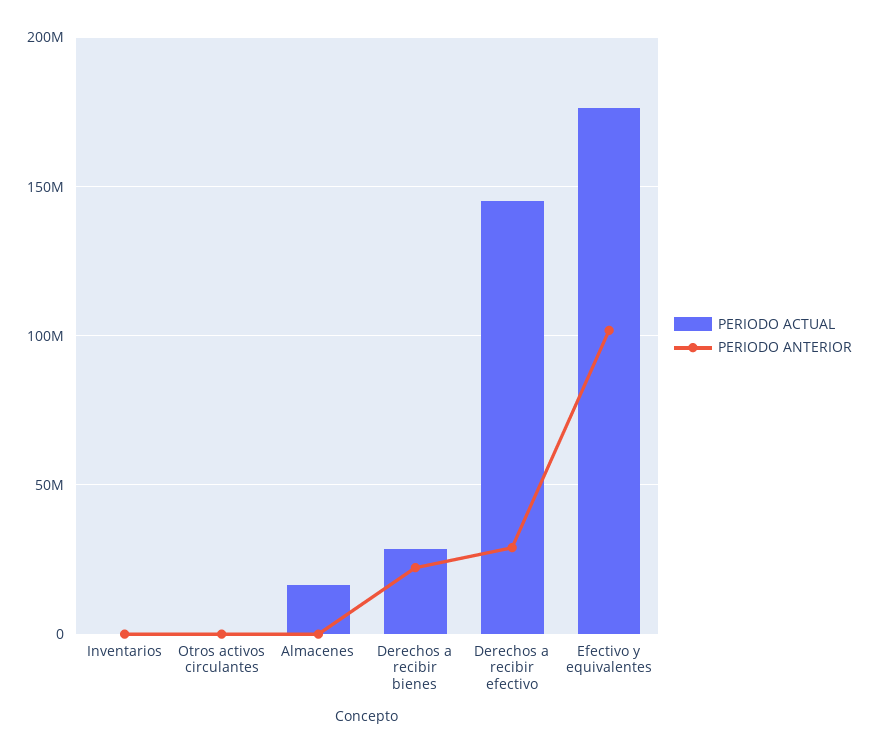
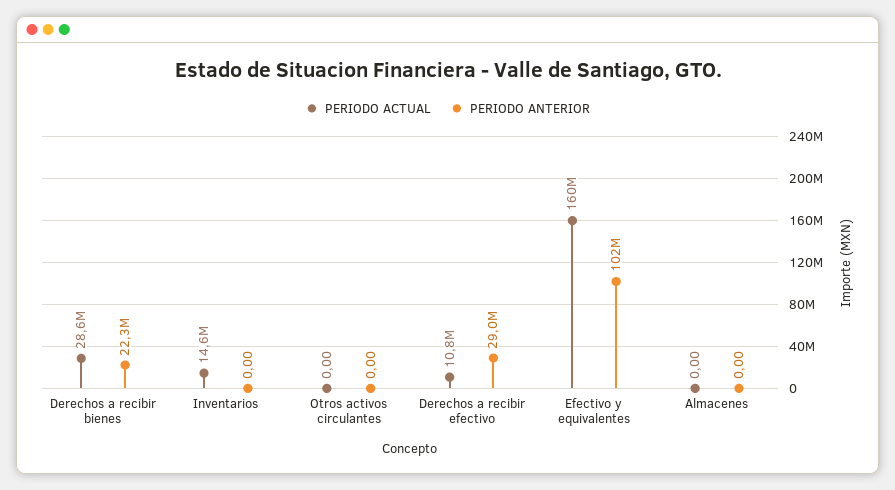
PERIODO ACTUAL, Inventarios: 0 -> 14600000
PERIODO ACTUAL, Almacenes: 15000000 -> 0
PERIODO ACTUAL, Derechos a recibir efectivo: 145000000 -> 10800000
PERIODO ACTUAL, Efectivo y equivalentes: 175000000 -> 160000000

